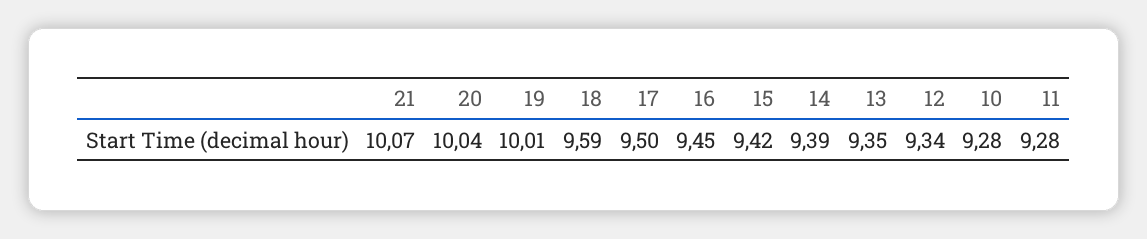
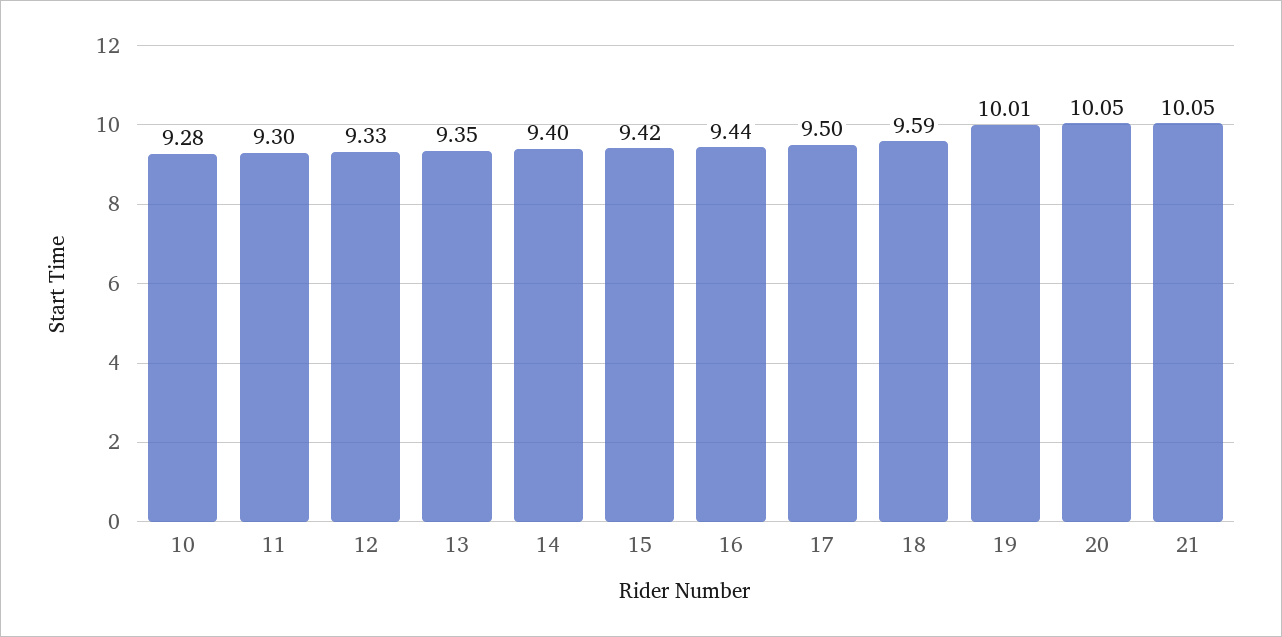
21: 10.07 -> 10.05
20: 10.04 -> 10.05
16: 9.45 -> 9.44
14: 9.39 -> 9.4
12: 9.34 -> 9.33
11: 9.28 -> 9.3

